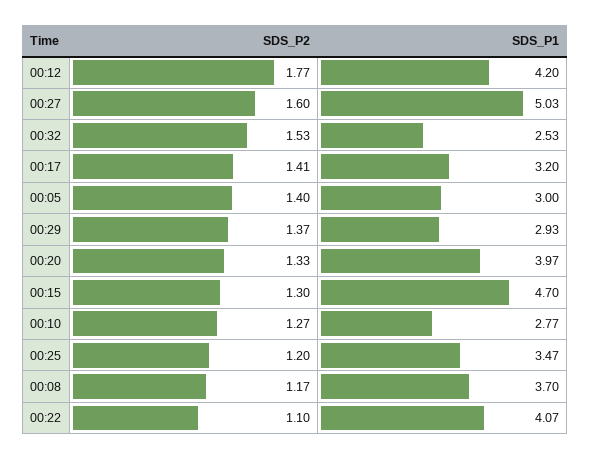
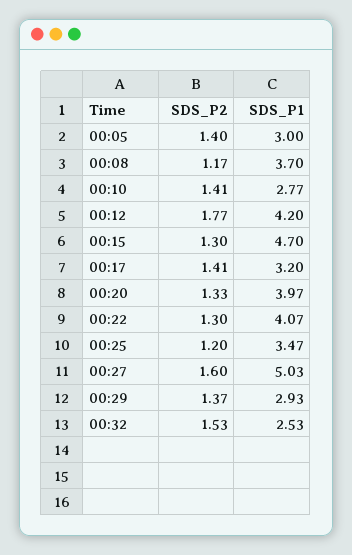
SDS_P2, 00:10: 1.27 -> 1.41
SDS_P2, 00:22: 1.1 -> 1.3

